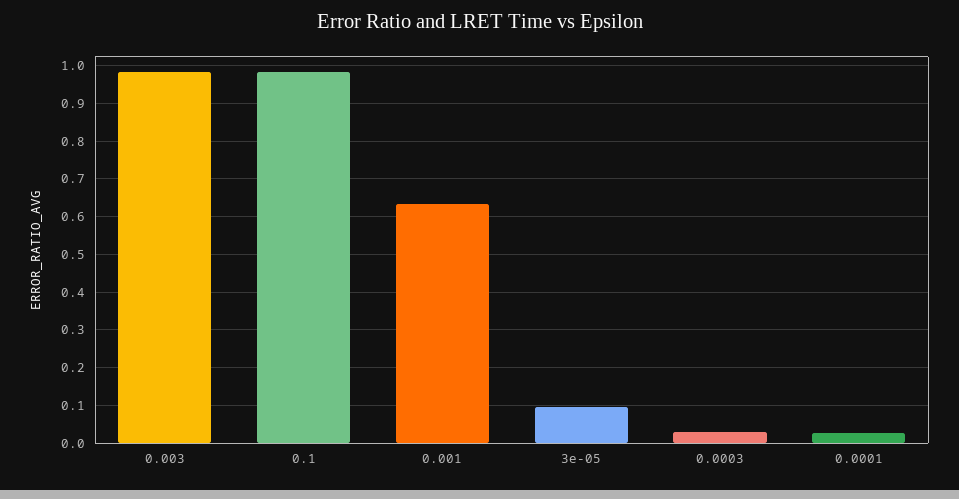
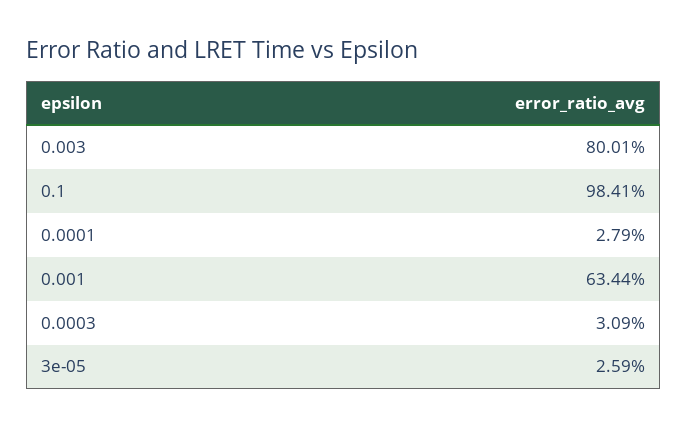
0.003: 0.98 -> 0.8001
3e-05: 0.1 -> 0.0259

